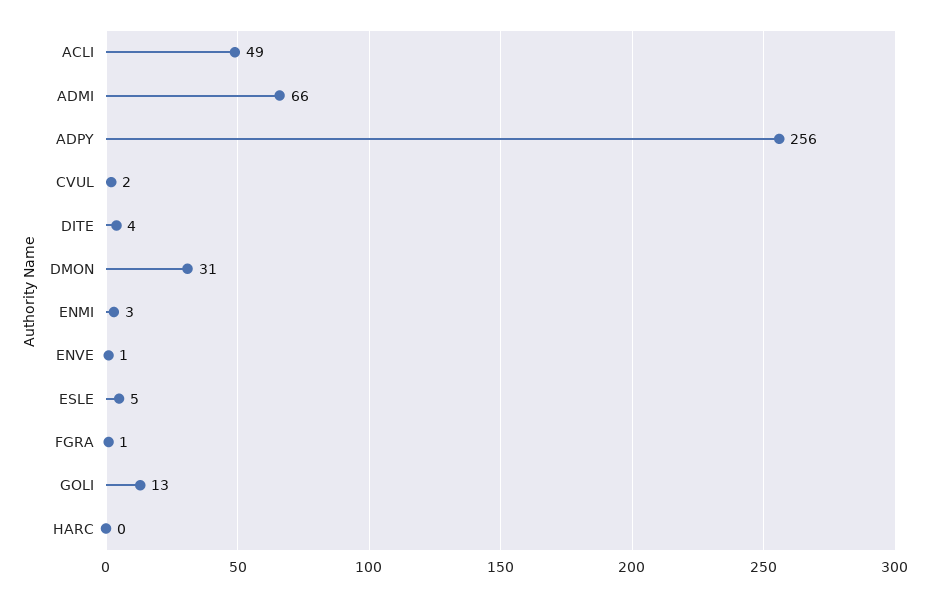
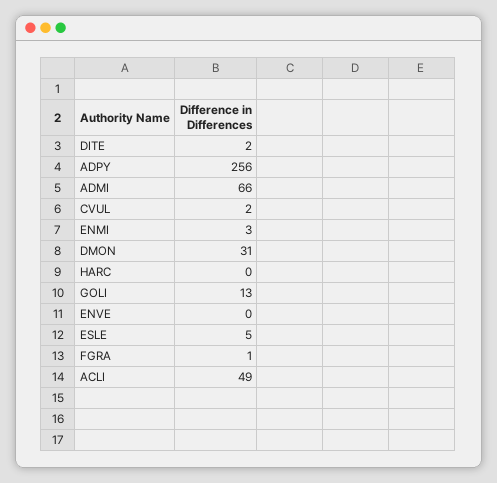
DITE: 4 -> 2
ENVE: 1 -> 0

